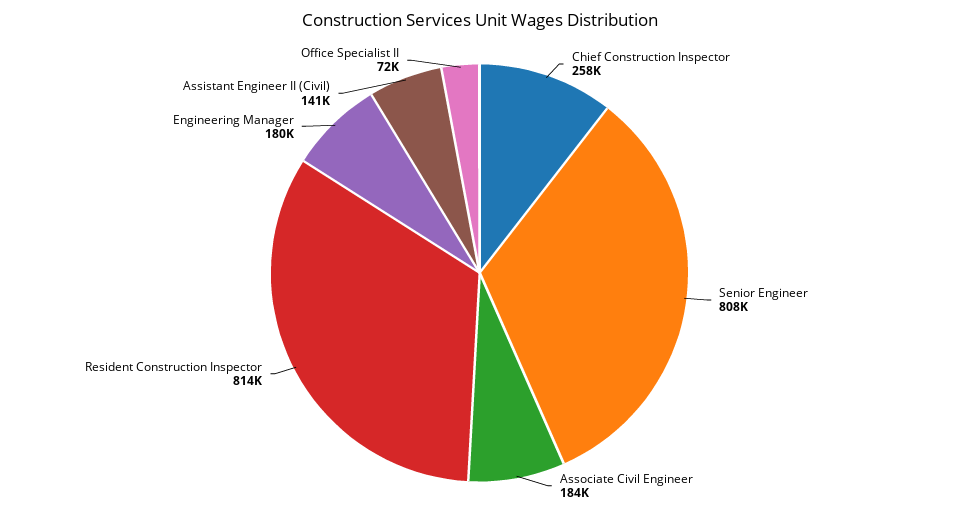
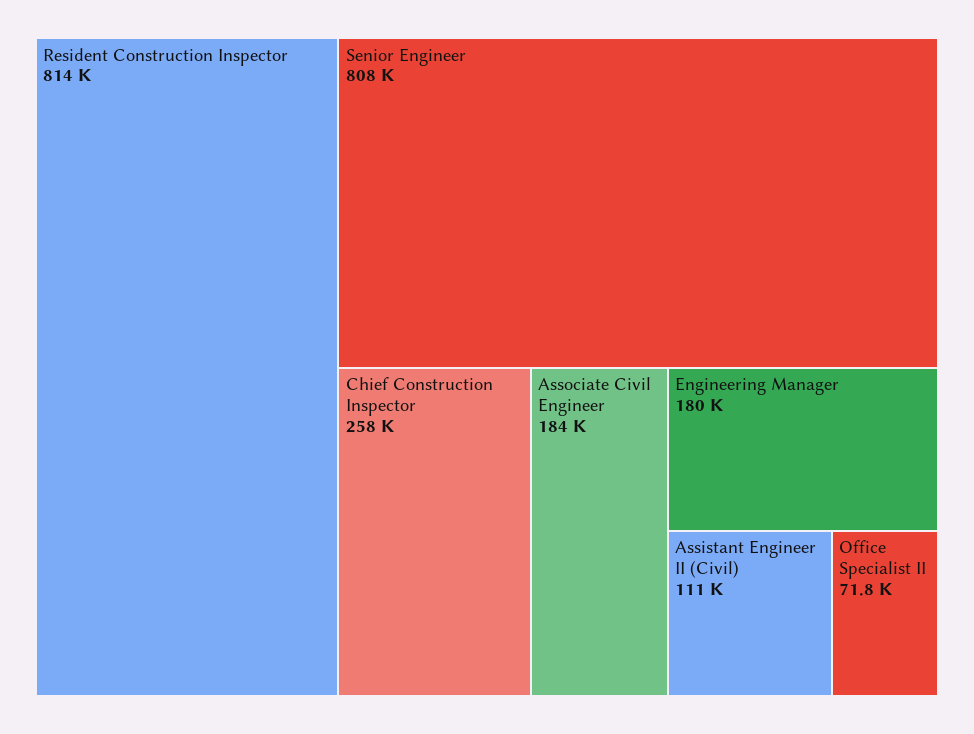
Assistant Engineer II (Civil): 141000 -> 111000

